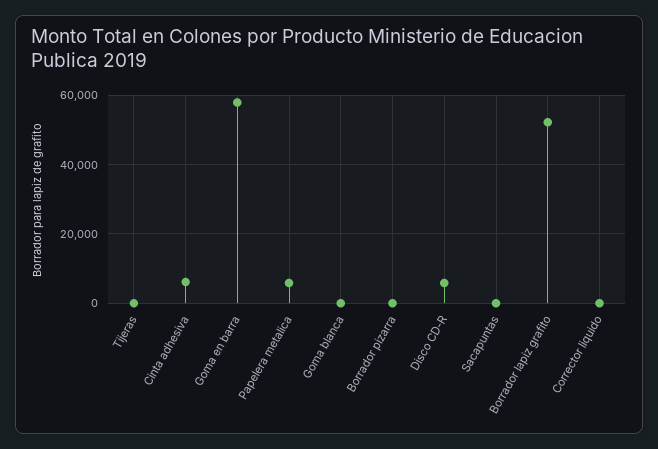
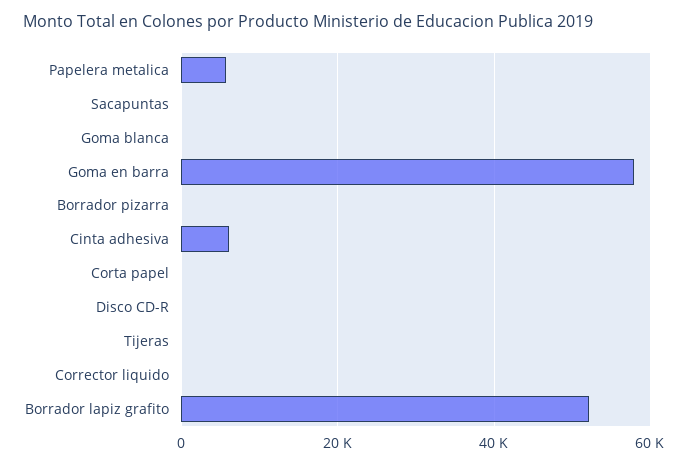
Disco CD-R: 6000 -> 0
Corta papel: none -> 0

